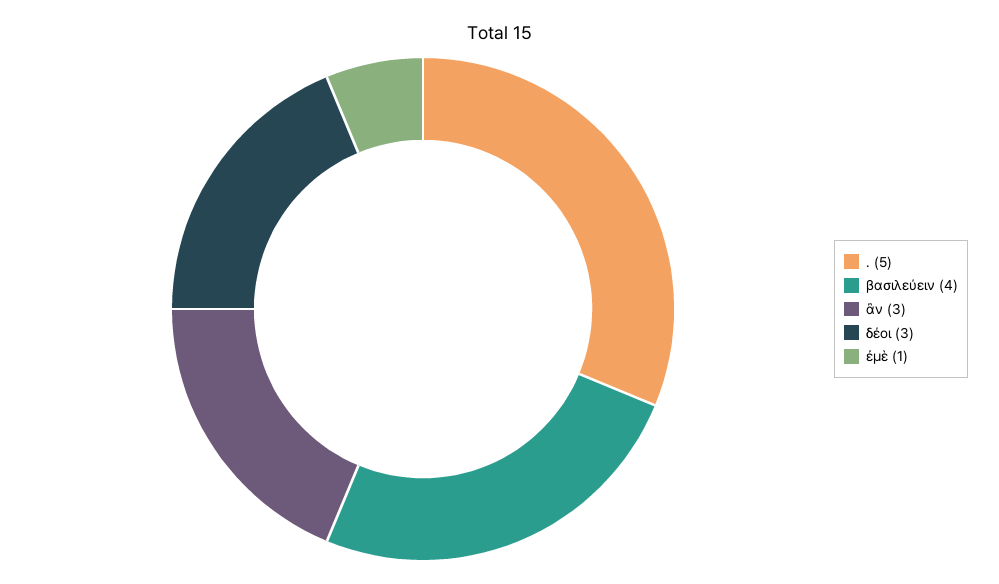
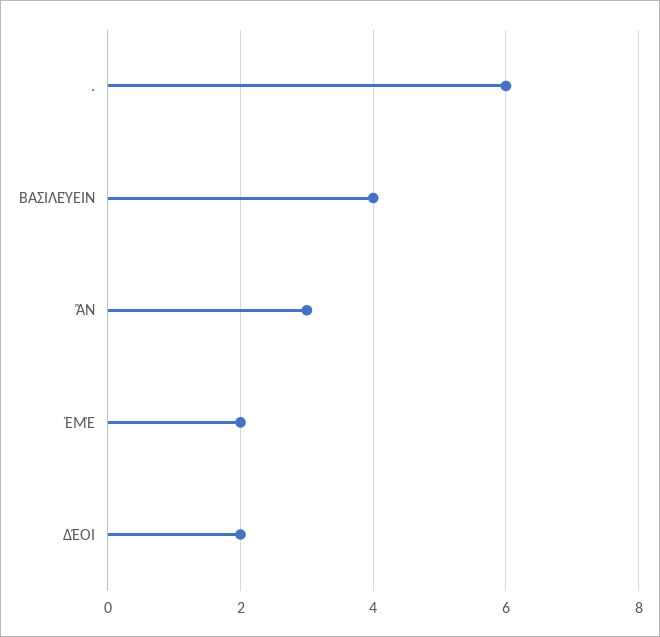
.: 5 -> 6
δέοι: 3 -> 2
ἐμὲ: 1 -> 2

